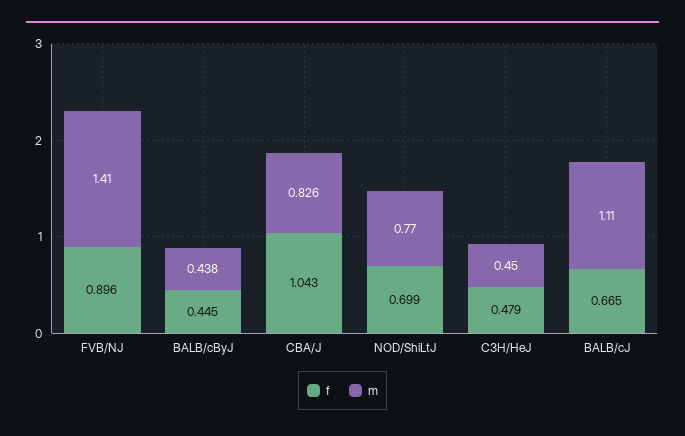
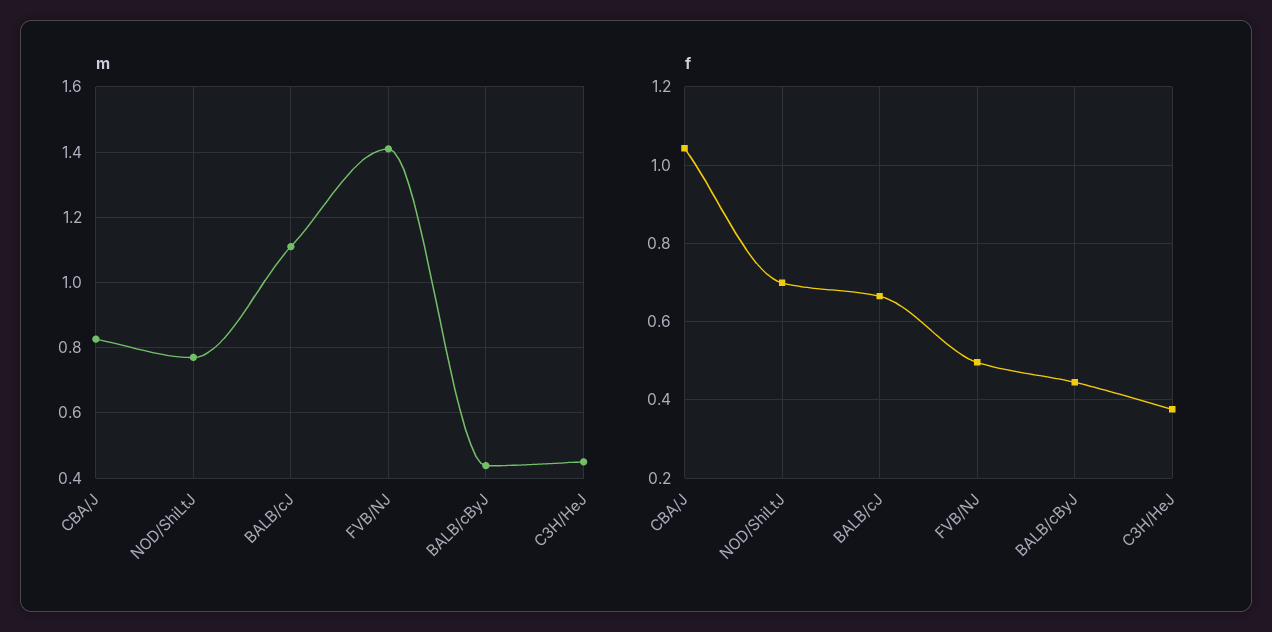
f, FVB/NJ: 0.896 -> 0.5
f, C3H/HeJ: 0.479 -> 0.38

